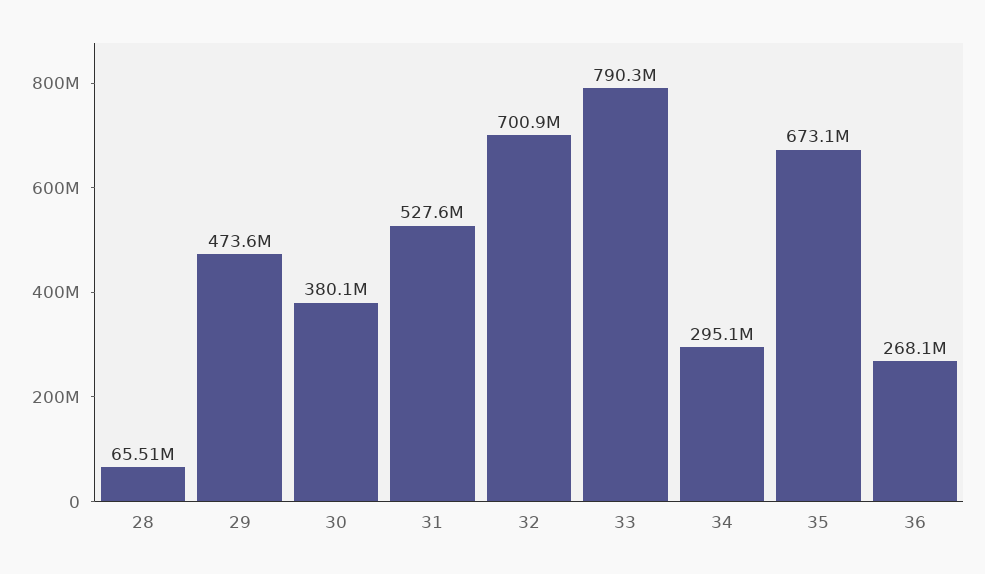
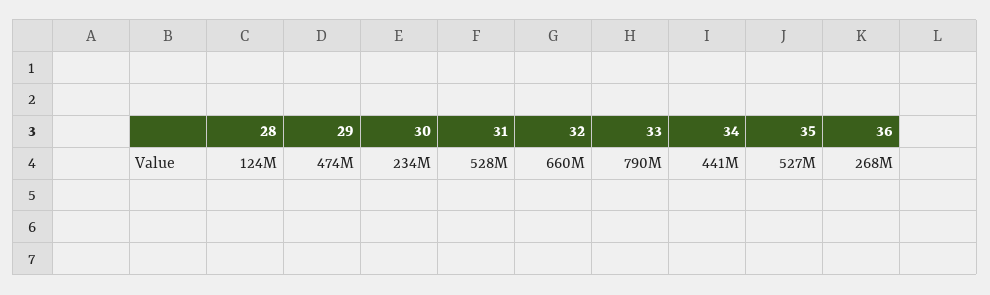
28: 65510000 -> 124000000
30: 380100000 -> 234000000
32: 700900000 -> 660000000
34: 295100000 -> 441000000
35: 673100000 -> 527000000

